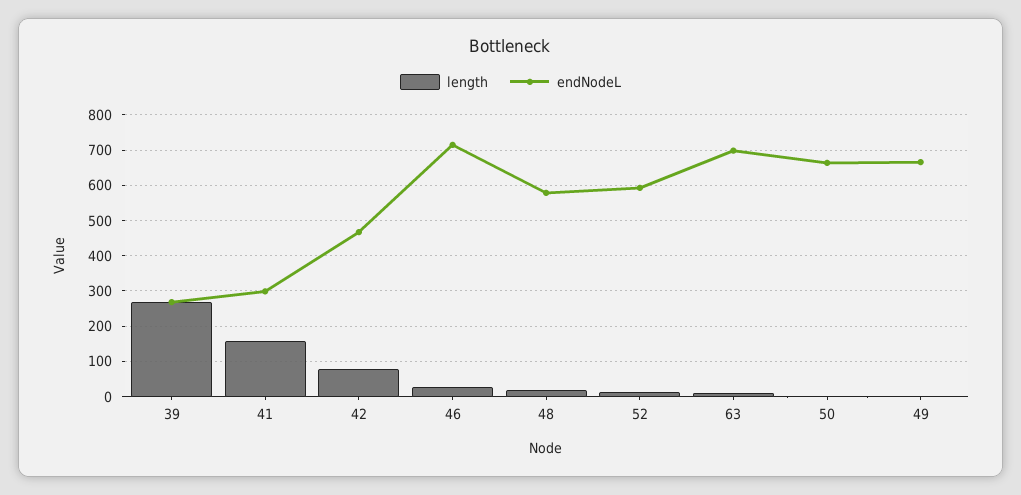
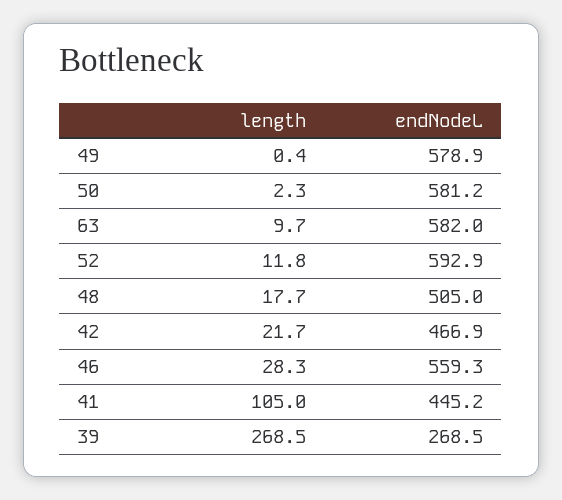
length, 41: 160 -> 105
endNodeL, 41: 300 -> 445.2
length, 42: 80 -> 21.7
endNodeL, 46: 720 -> 559.3
endNodeL, 48: 580 -> 505
endNodeL, 63: 700 -> 582
endNodeL, 50: 660 -> 581.2
endNodeL, 49: 660 -> 578.9

